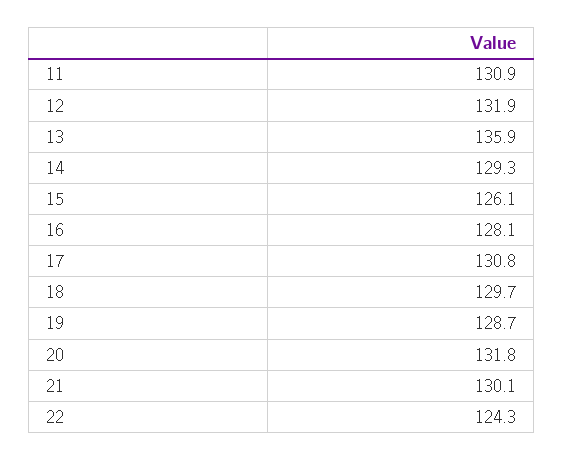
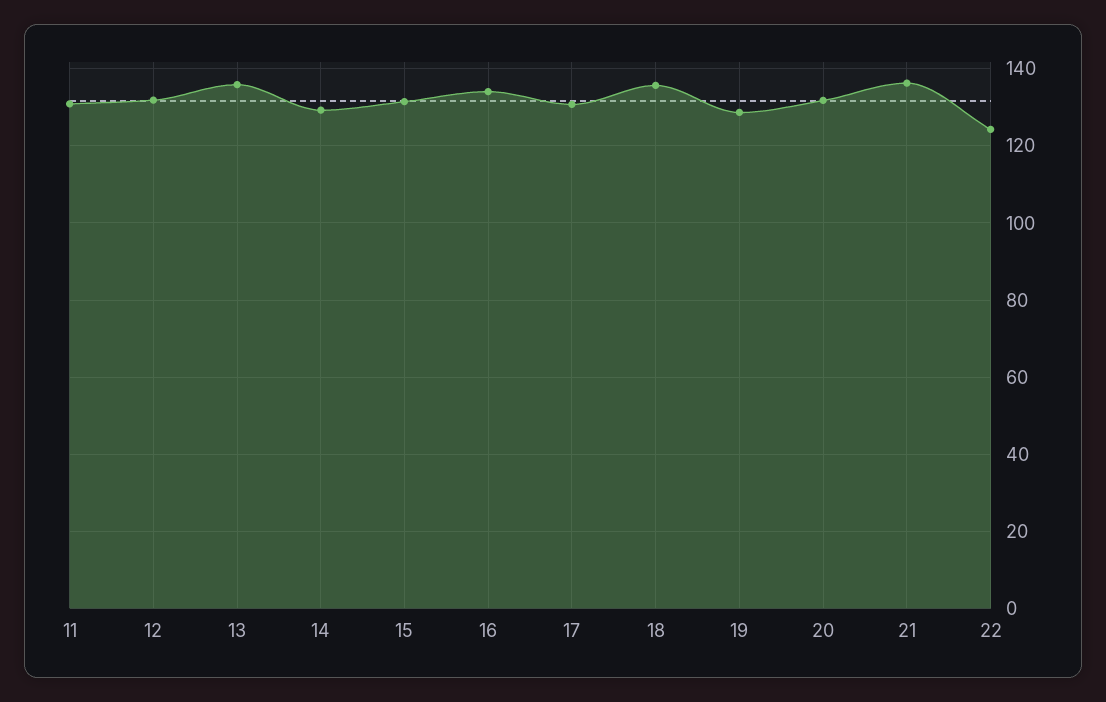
15: 126.1 -> 132
16: 128.1 -> 134
18: 129.7 -> 136
21: 130.1 -> 136

